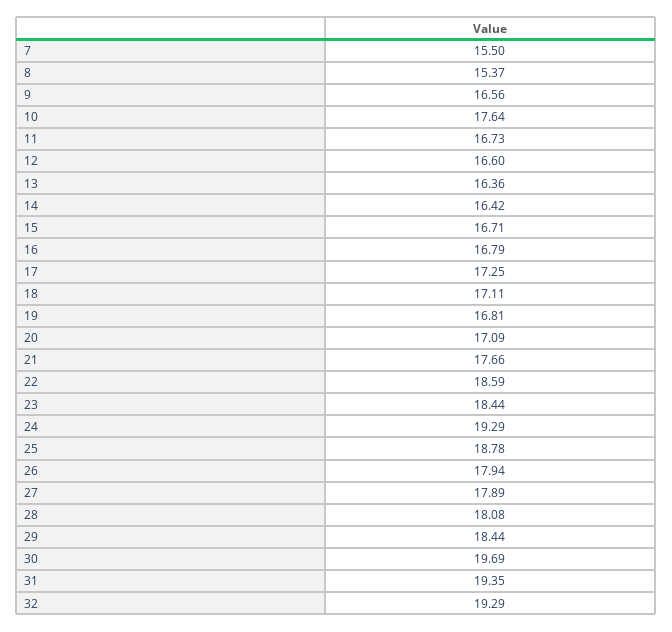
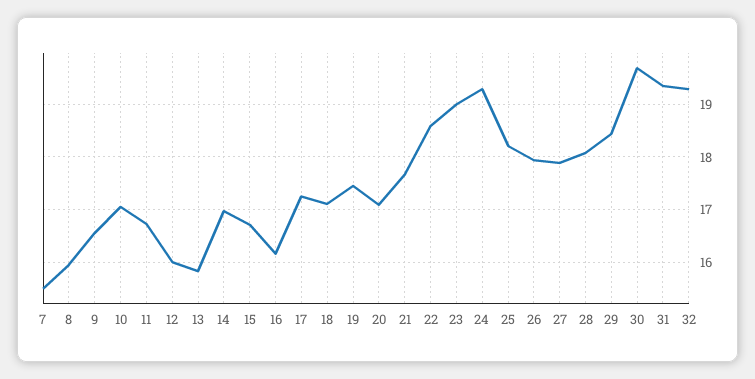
8: 15.37 -> 16
10: 17.64 -> 17
12: 16.6 -> 16
13: 16.36 -> 15.8
14: 16.42 -> 17
16: 16.79 -> 16.2
19: 16.81 -> 17.4
23: 18.44 -> 19
25: 18.78 -> 18.2

